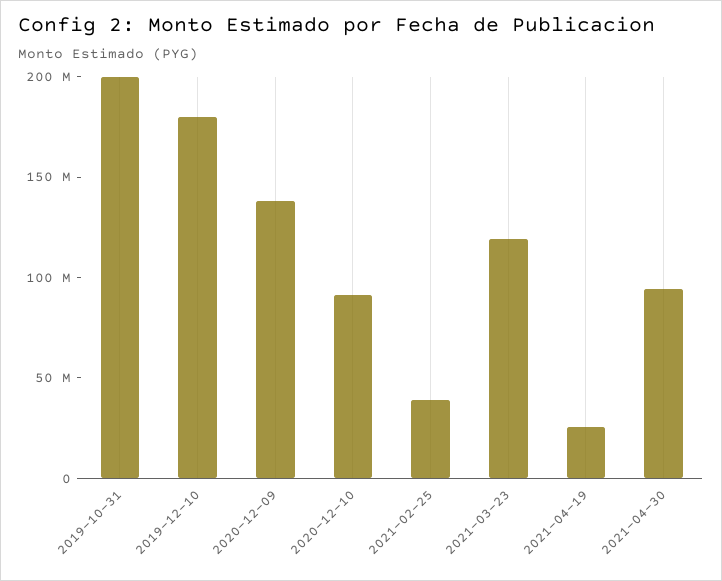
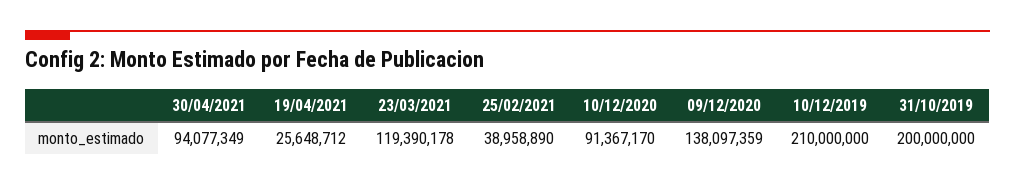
2019-12-10: 180000000 -> 210000000

